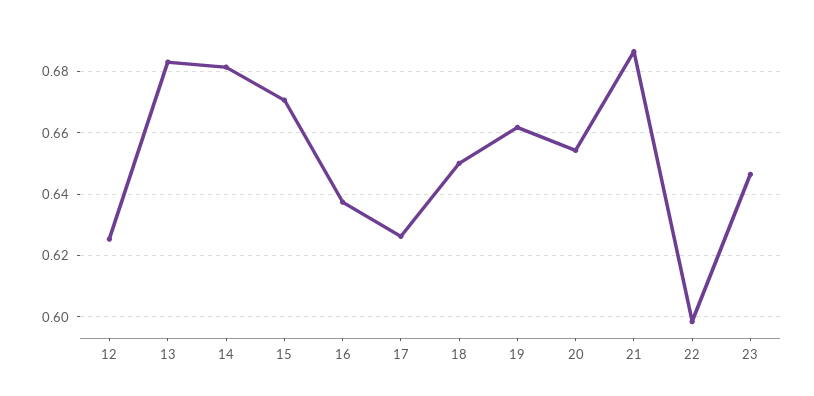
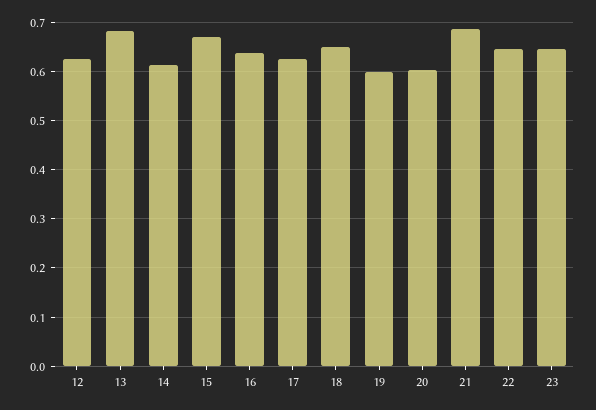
14: 0.682 -> 0.62
19: 0.662 -> 0.6
20: 0.654 -> 0.6
22: 0.598 -> 0.64

